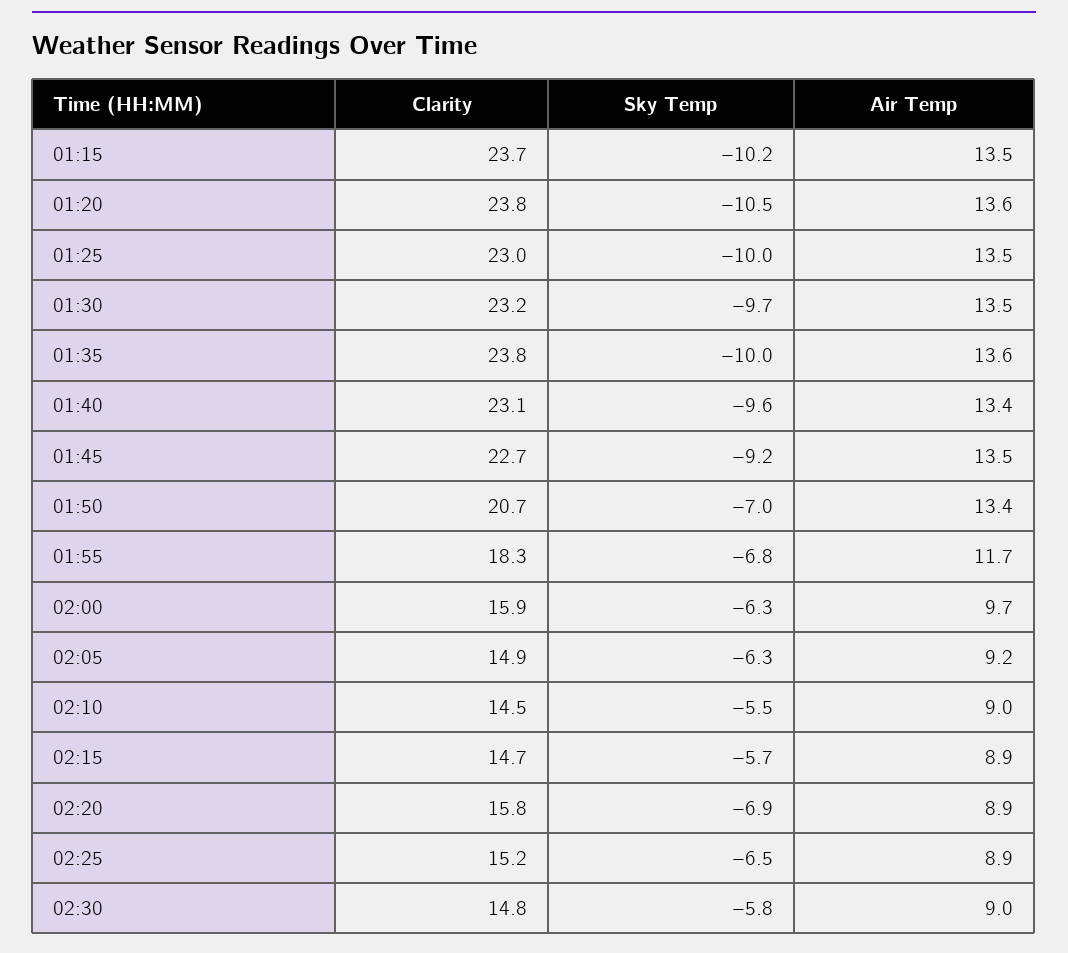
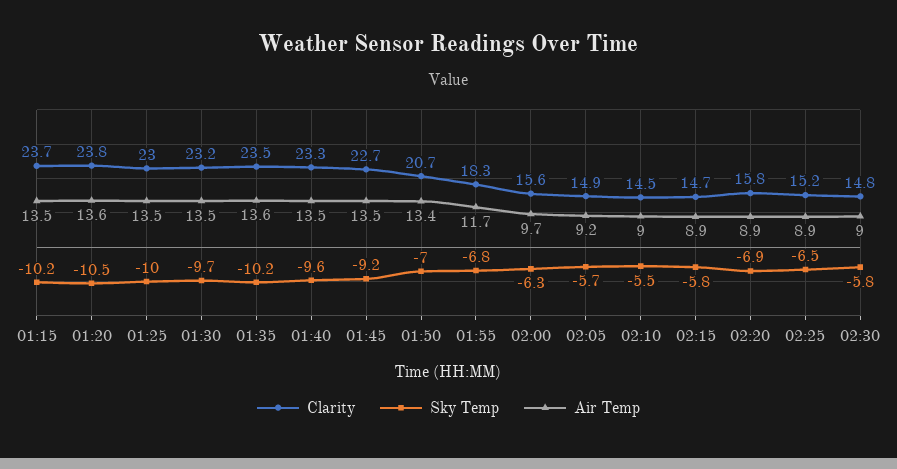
Clarity, 01:35: 23.8 -> 23.5
Sky Temp, 01:35: -10 -> -10.2
Clarity, 01:40: 23.1 -> 23.3
Air Temp, 01:40: 13.4 -> 13.5
Clarity, 02:00: 15.9 -> 15.6
Sky Temp, 02:05: -6.3 -> -5.7
Sky Temp, 02:15: -5.7 -> -5.8

